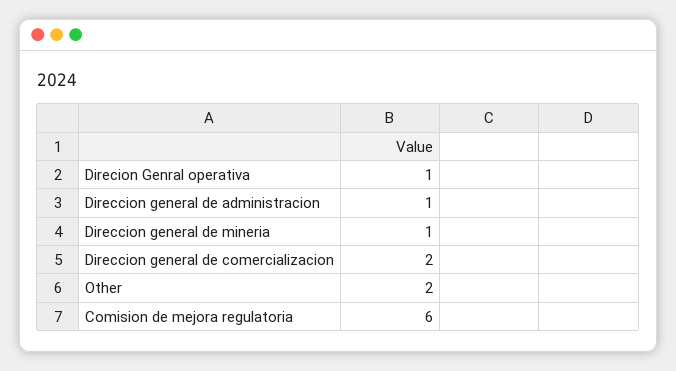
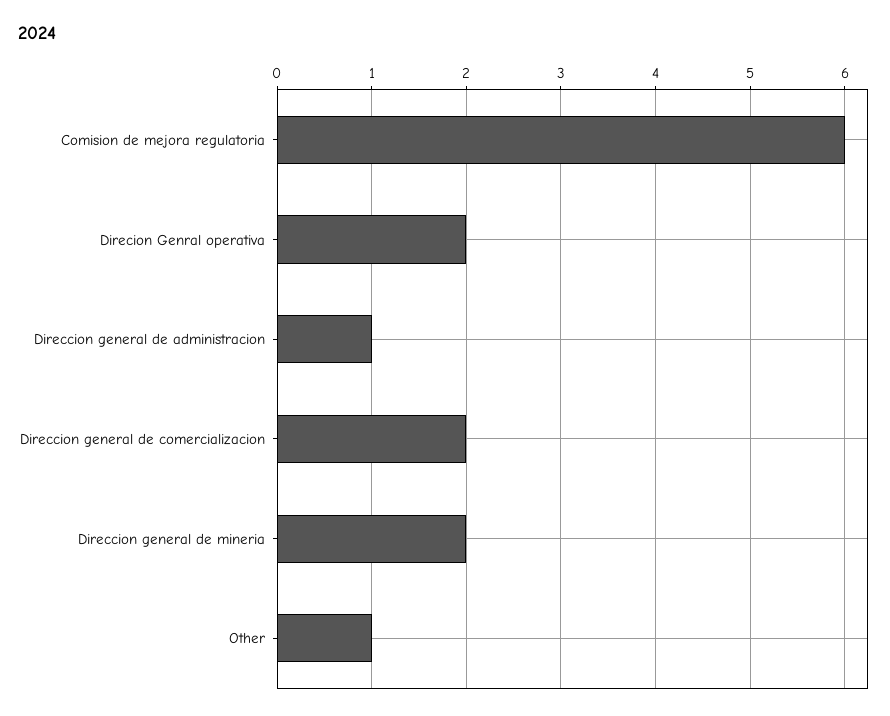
Direcion Genral operativa: 1 -> 2
Direccion general de mineria: 1 -> 2
Other: 2 -> 1

